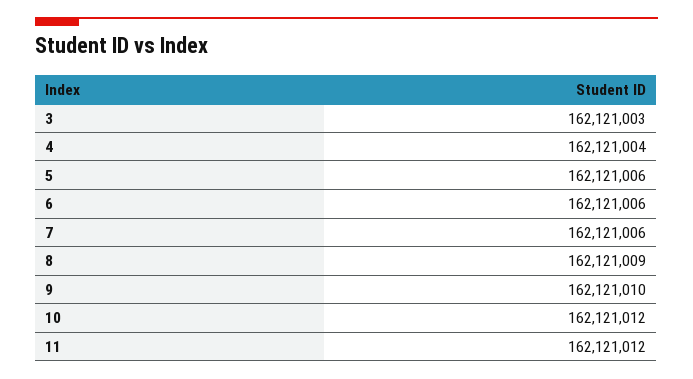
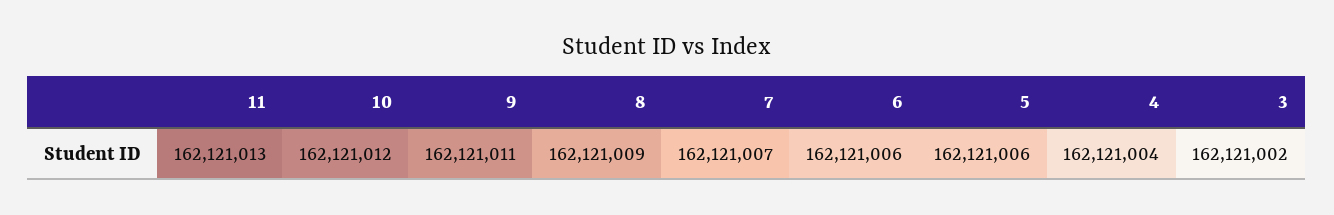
3: 162121003 -> 162121002
7: 162121006 -> 162121007
9: 162121010 -> 162121011
11: 162121012 -> 162121013

